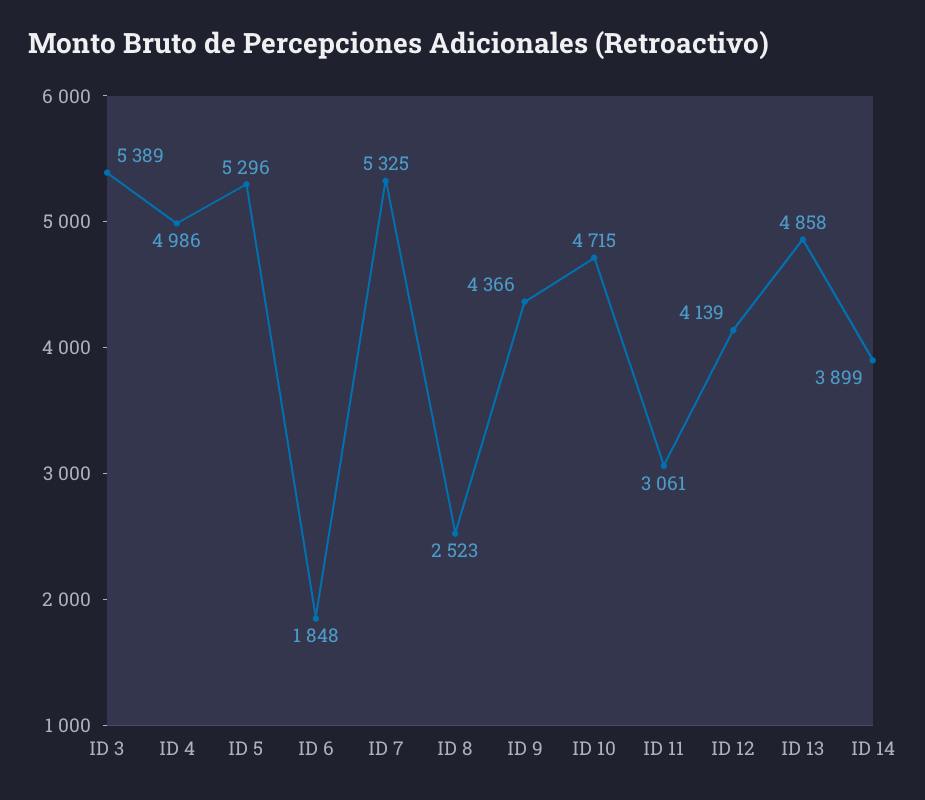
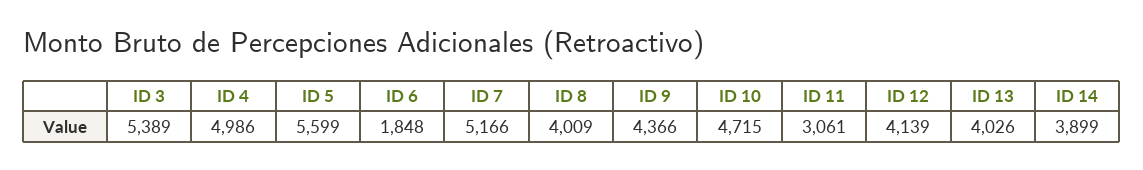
ID 5: 5296 -> 5599
ID 7: 5325 -> 5166
ID 8: 2523 -> 4009
ID 13: 4858 -> 4026

